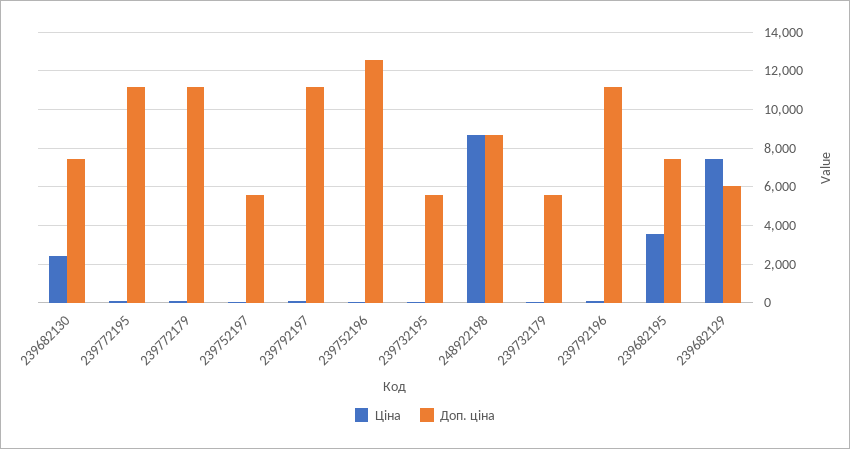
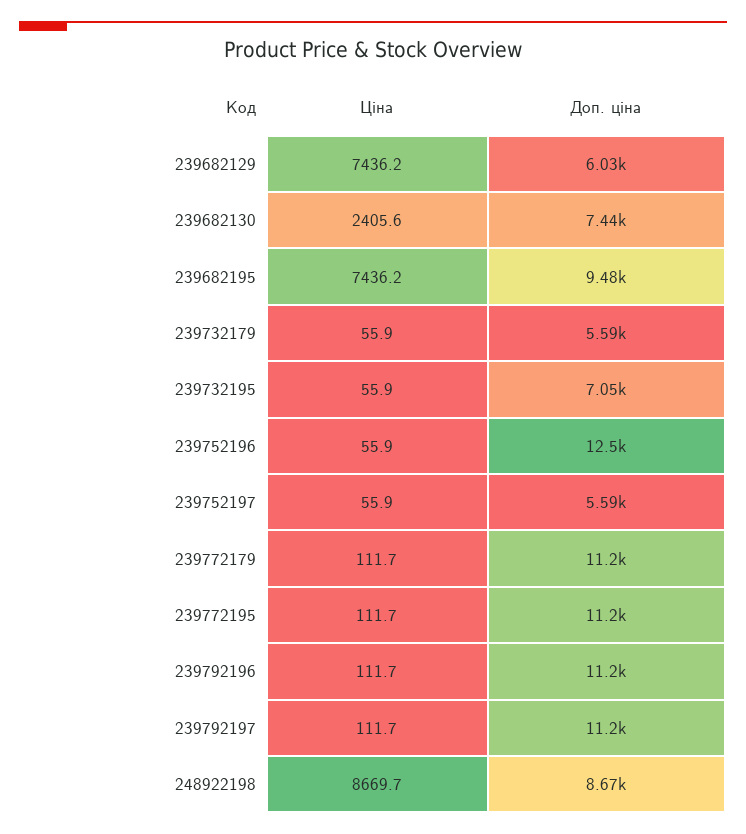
Доп. ціна, 239732195: 5500 -> 7050
Ціна, 239682195: 3500 -> 7436.2
Доп. ціна, 239682195: 7500 -> 9480

